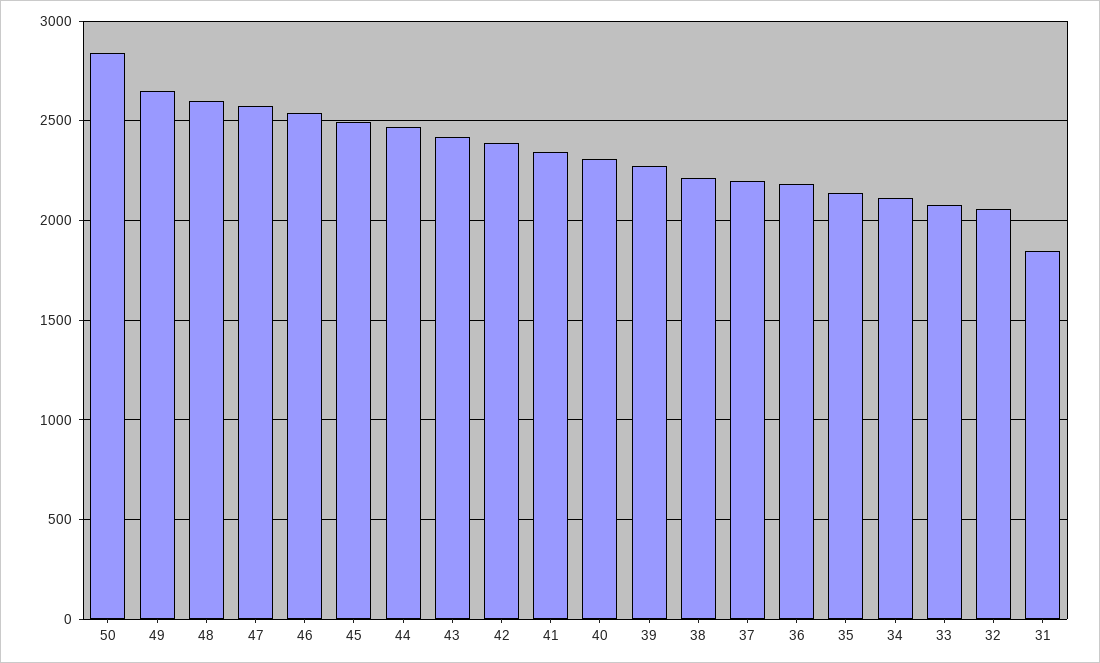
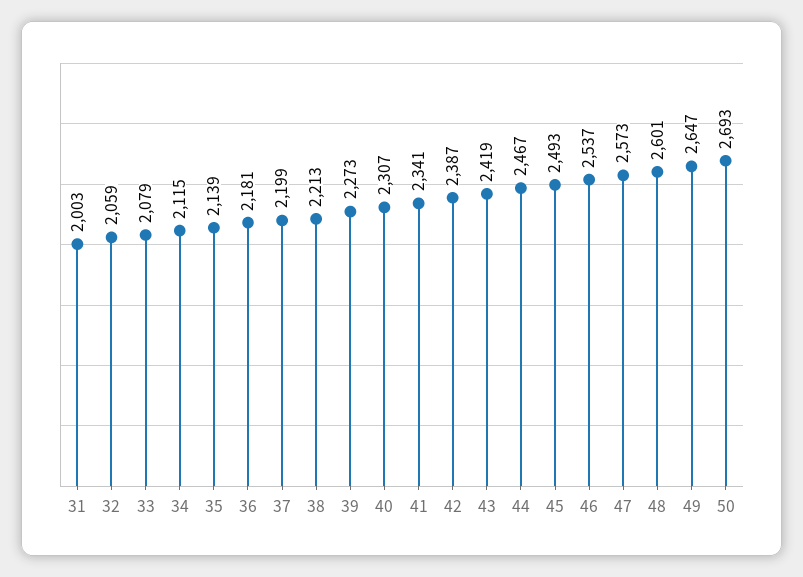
50: 2850 -> 2693
31: 1850 -> 2003

